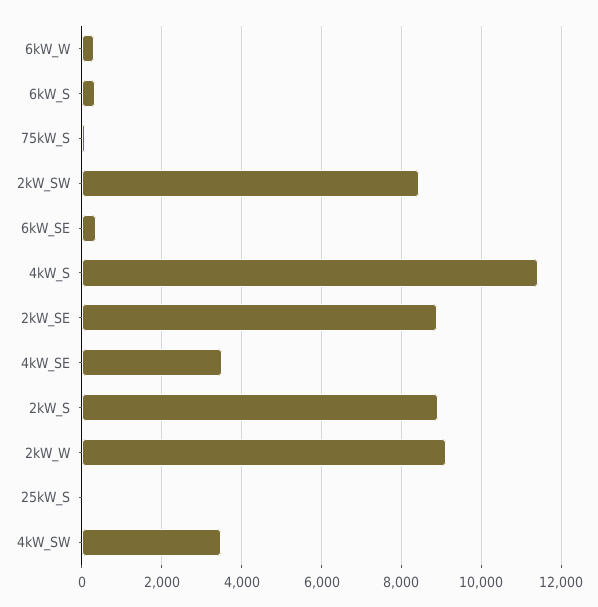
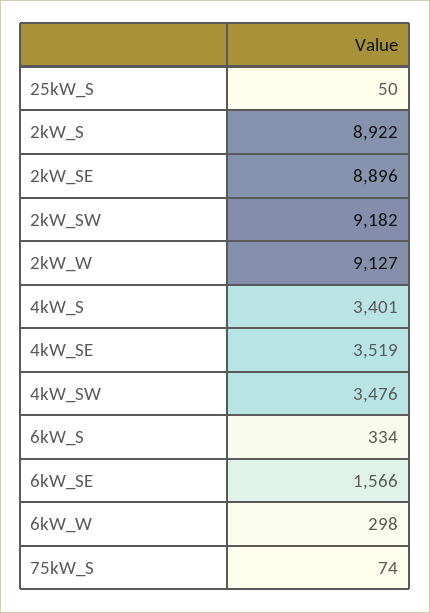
2kW_SW: 8400 -> 9182
6kW_SE: 400 -> 1566
4kW_S: 11400 -> 3401

